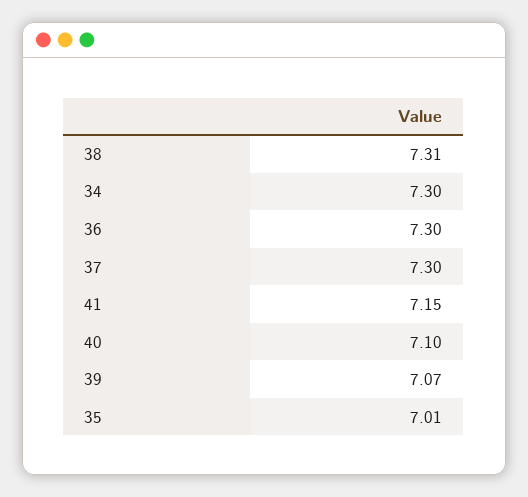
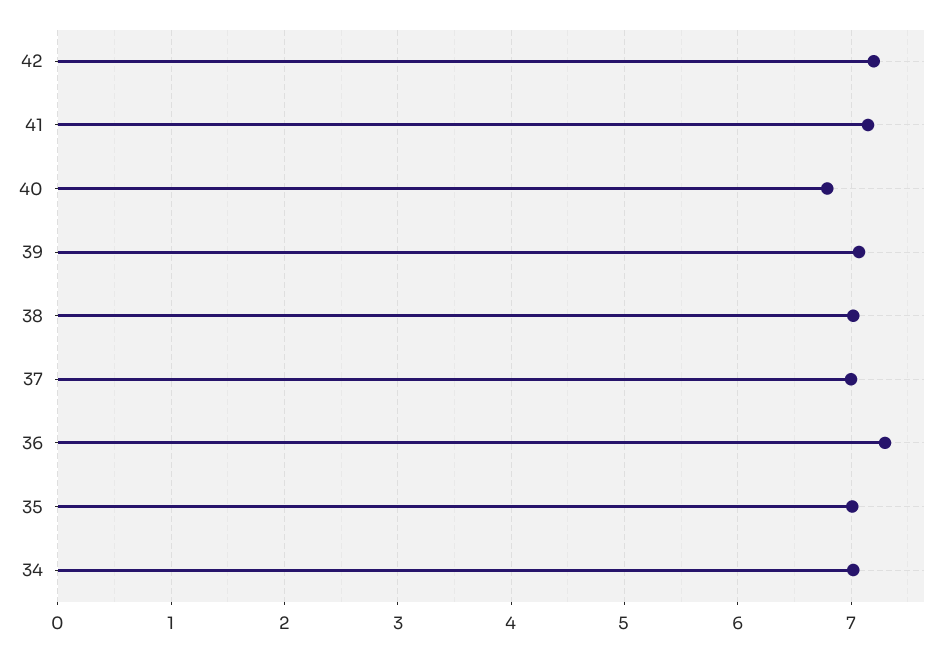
38: 7.31 -> 7
34: 7.3 -> 7
37: 7.3 -> 7
40: 7.1 -> 6.8
42: none -> 7.2

